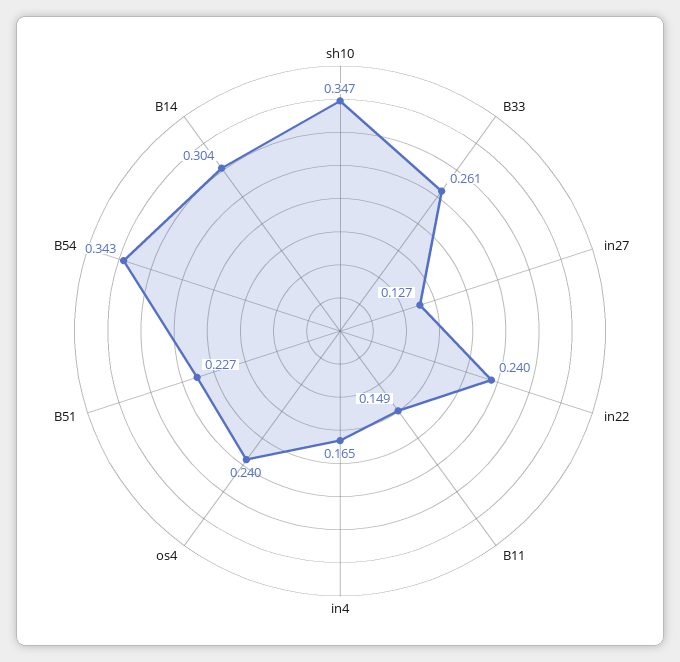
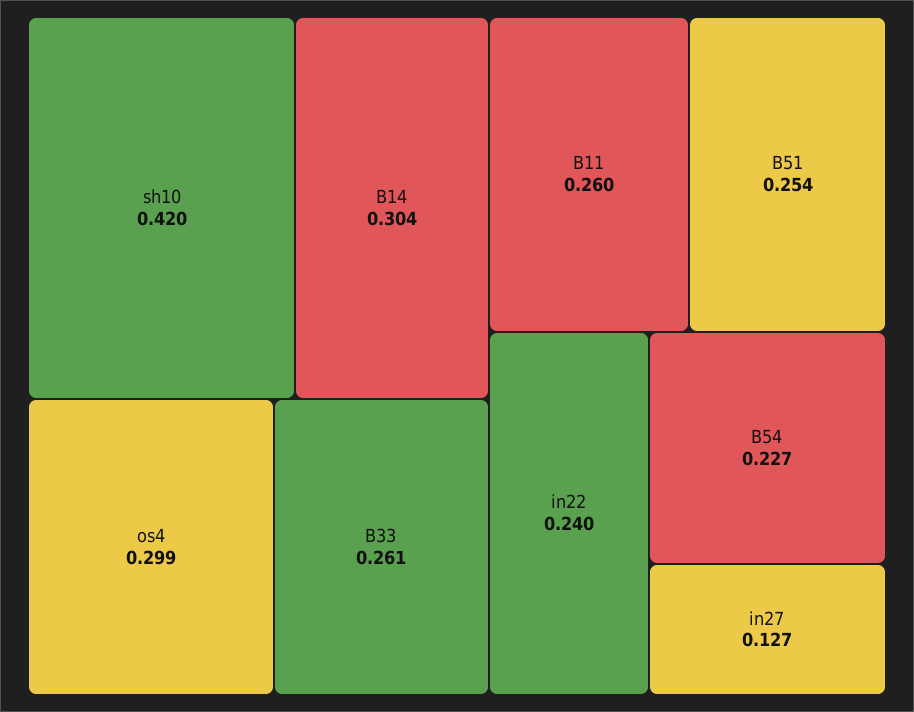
sh10: 0.347 -> 0.42
B11: 0.149 -> 0.26
in4: 0.165 -> none
os4: 0.24 -> 0.299
B51: 0.227 -> 0.254
B54: 0.343 -> 0.227

